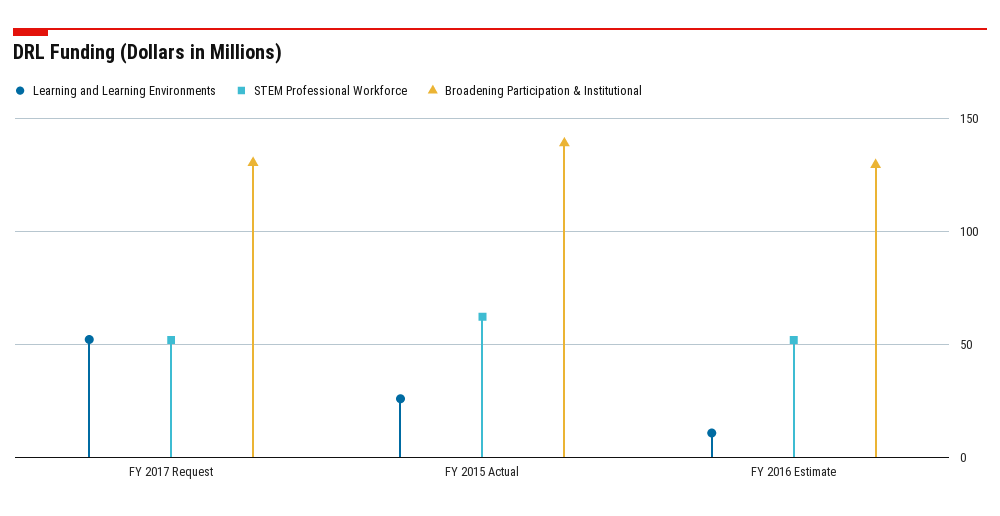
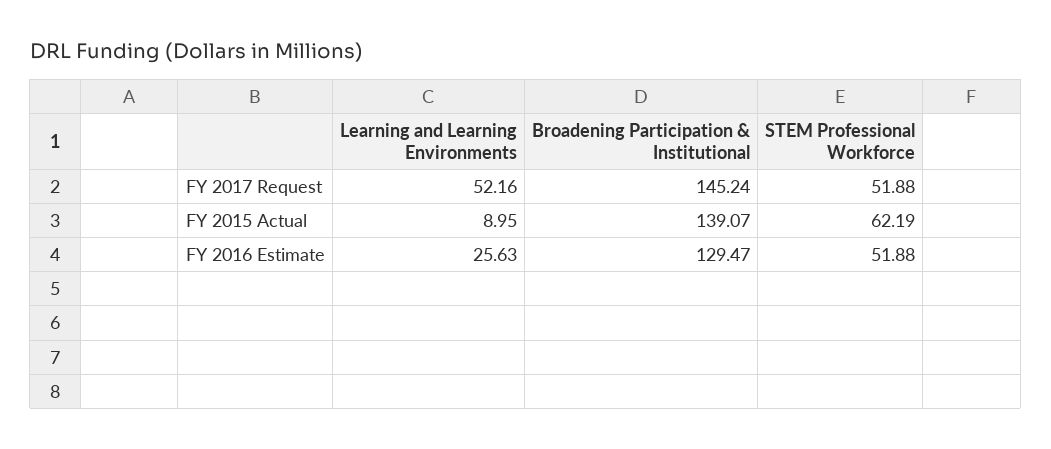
Broadening Participation & Institutional, FY 2017 Request: 130 -> 145.24
Learning and Learning Environments, FY 2015 Actual: 25 -> 8.95
Learning and Learning Environments, FY 2016 Estimate: 10 -> 25.63

